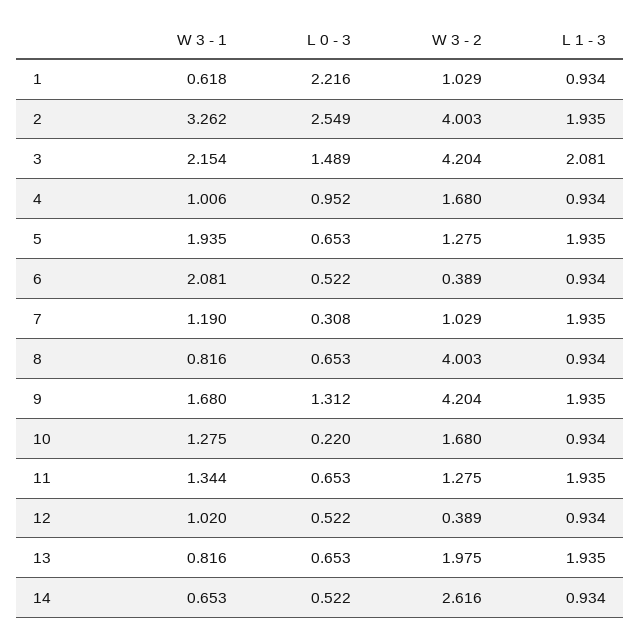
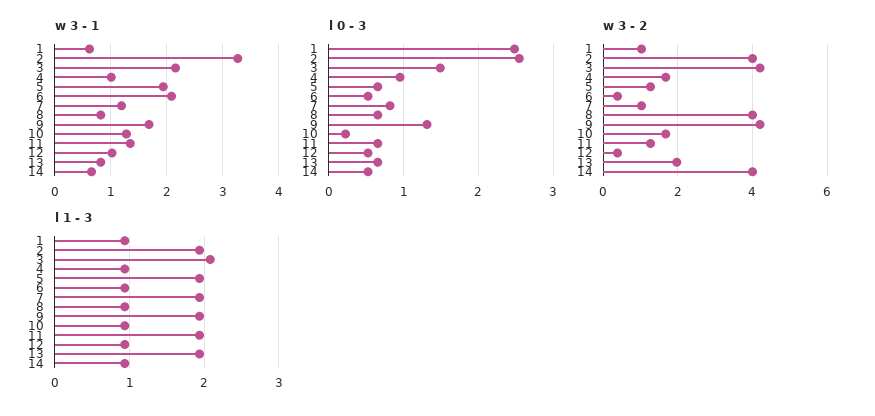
L 0 - 3, 1: 2.216 -> 2.5
L 0 - 3, 7: 0.308 -> 0.8
W 3 - 2, 14: 2.616 -> 4

